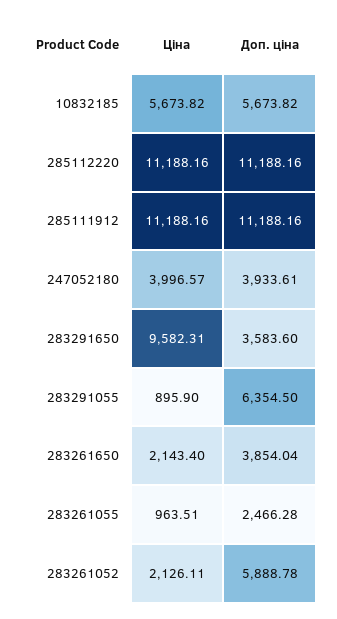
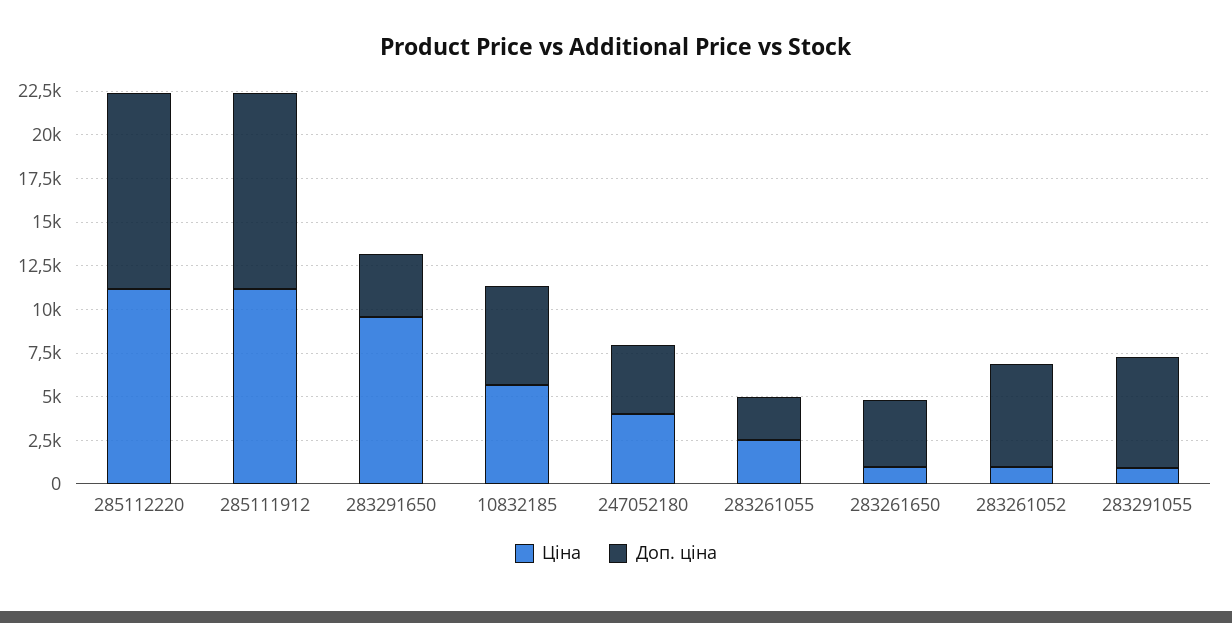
Ціна, 283261650: 2143.4 -> 1000
Ціна, 283261055: 963.51 -> 2500
Ціна, 283261052: 2126.11 -> 1000

